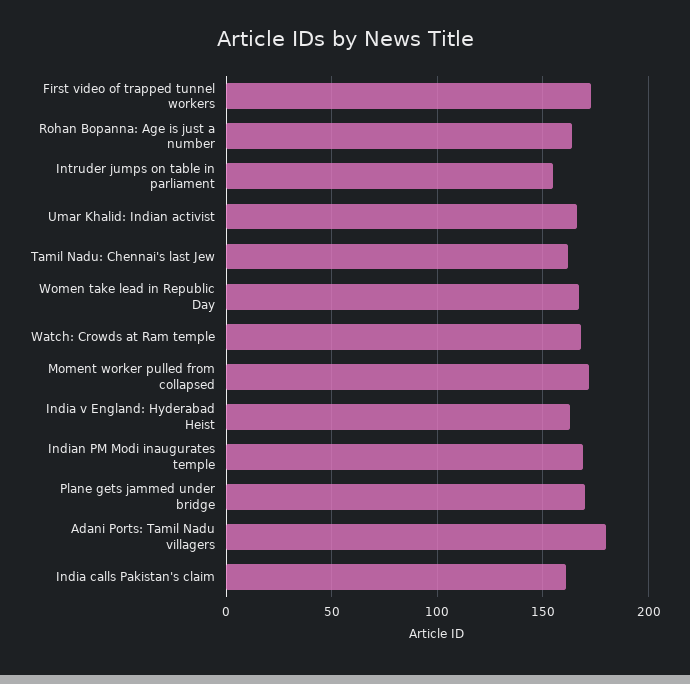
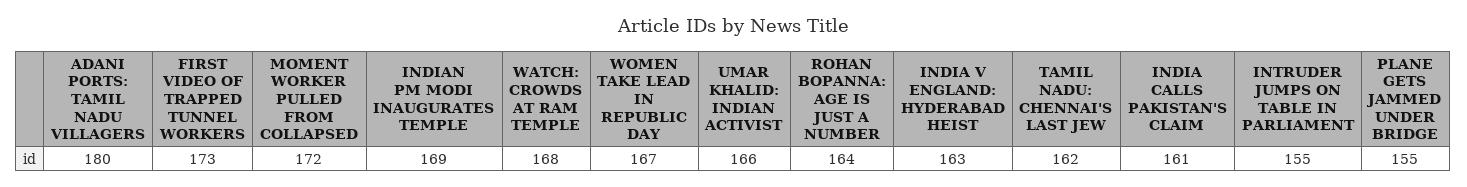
Plane gets jammed under bridge: 170 -> 155

